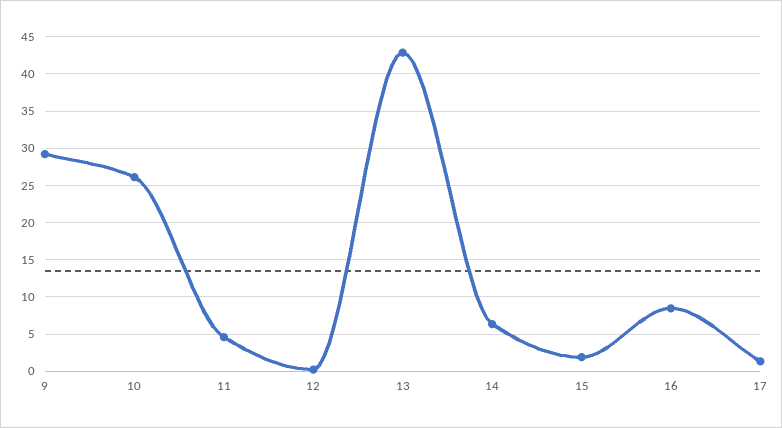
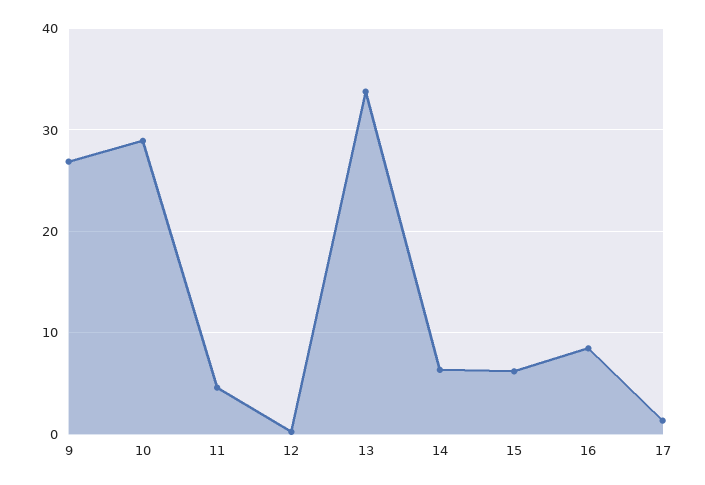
9: 29 -> 27
10: 26 -> 29
13: 43 -> 34
15: 2 -> 6

